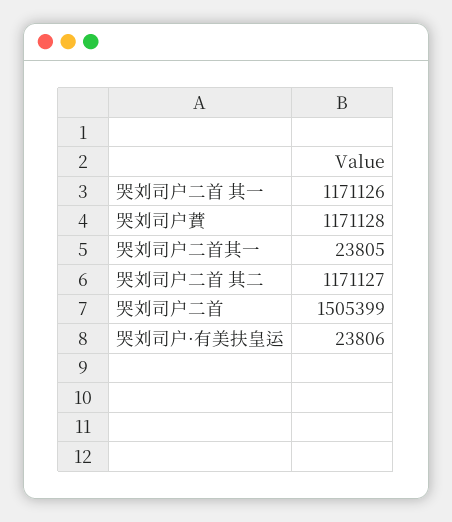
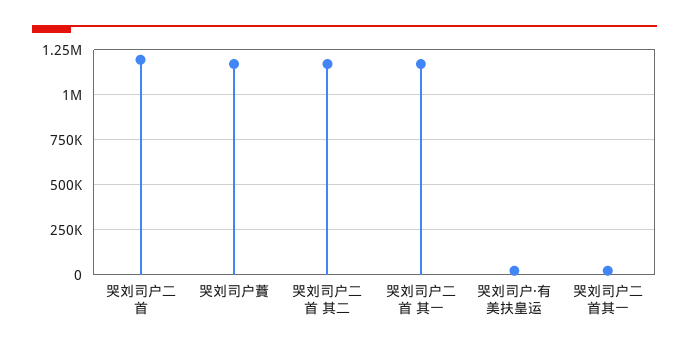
哭刘司户二首: 1505399 -> 1200000

